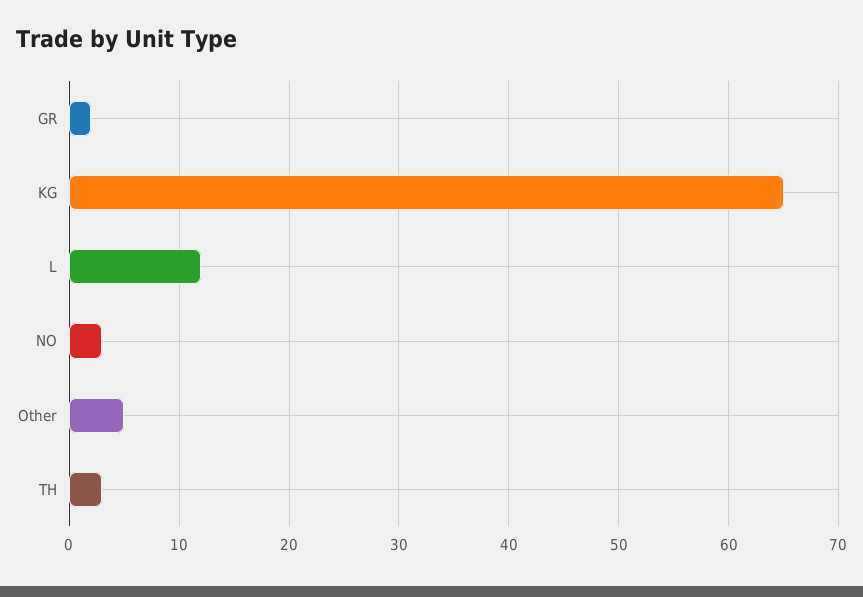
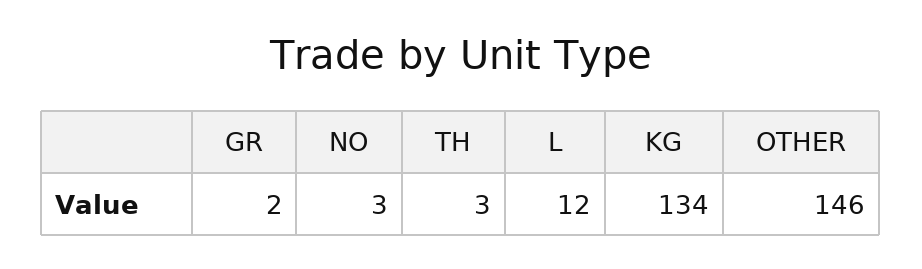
KG: 65 -> 134
Other: 5 -> 146

